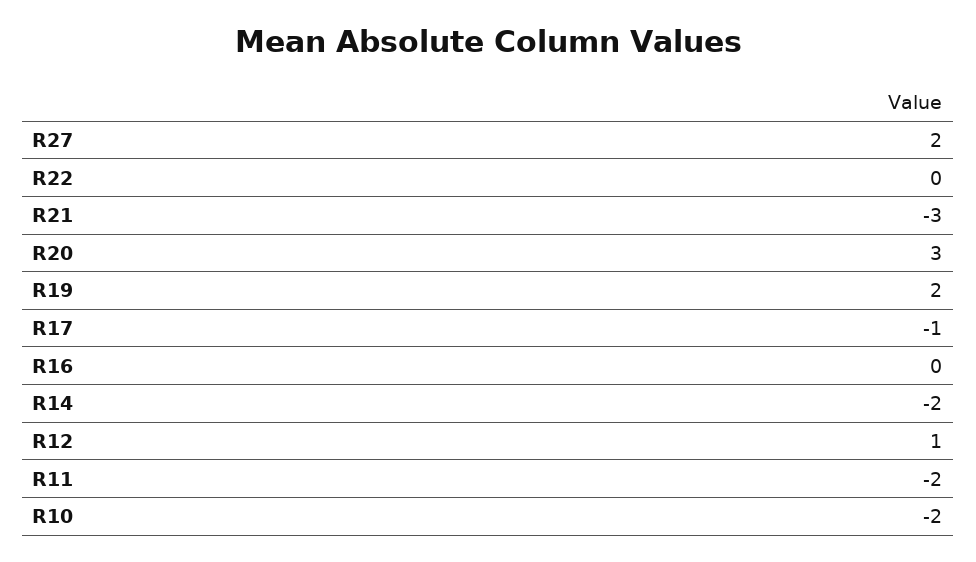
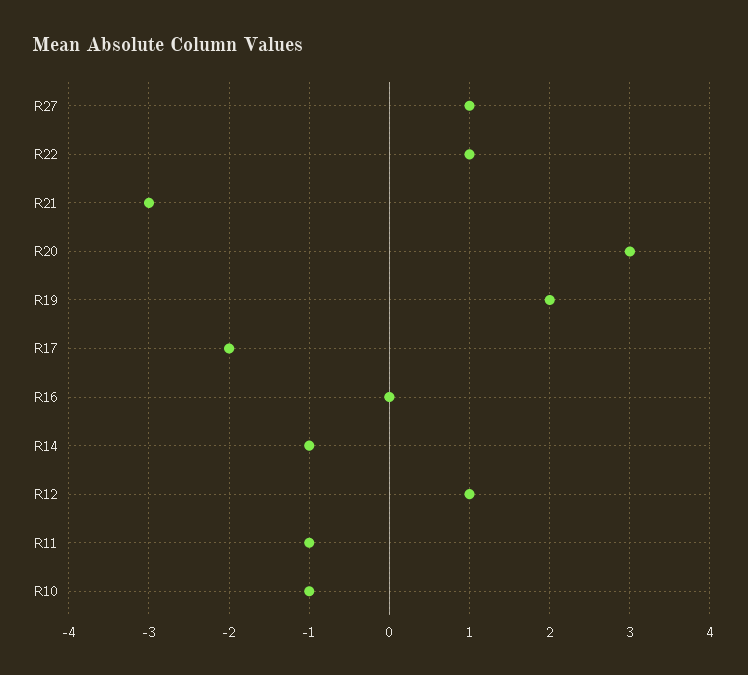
R27: 2 -> 1
R22: 0 -> 1
R17: -1 -> -2
R14: -2 -> -1
R11: -2 -> -1
R10: -2 -> -1

